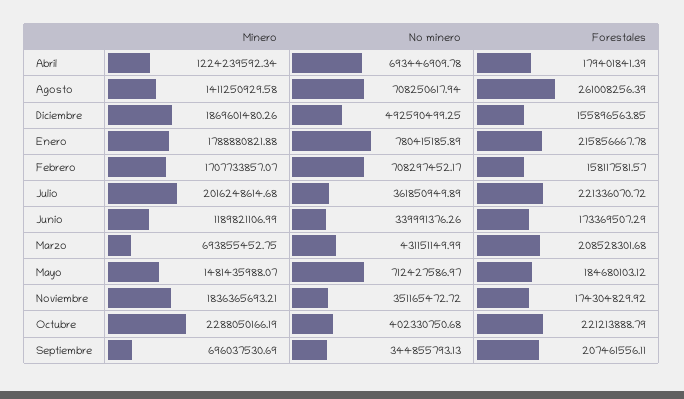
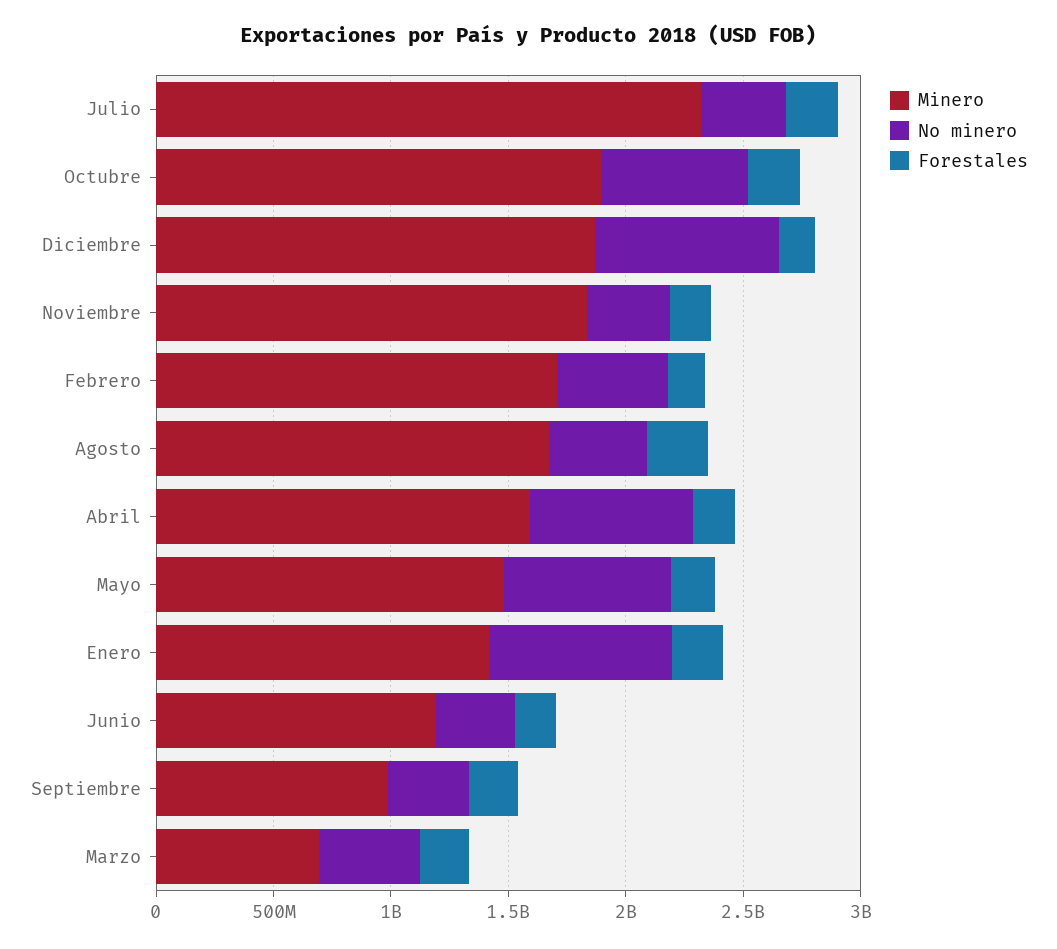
Minero, Abril: 1224239592.34 -> 1600000000
Minero, Agosto: 1411250929.58 -> 1700000000
No minero, Agosto: 708250617.94 -> 400000000
No minero, Diciembre: 492590499.25 -> 800000000
Minero, Enero: 1788880821.88 -> 1400000000
No minero, Febrero: 708297452.17 -> 500000000
Minero, Julio: 2016248614.68 -> 2300000000
Minero, Octubre: 2288050166.19 -> 1900000000
No minero, Octubre: 402330750.68 -> 600000000
Minero, Septiembre: 696037530.69 -> 1000000000

